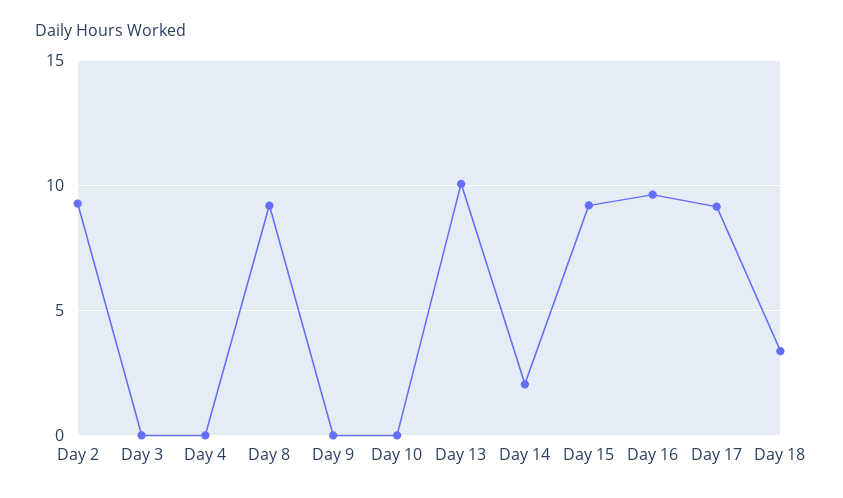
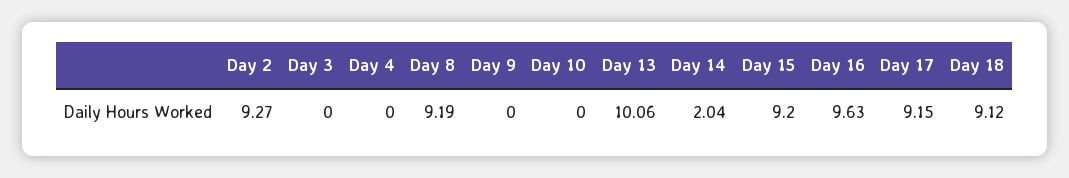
Day 18: 3.5 -> 9.12

